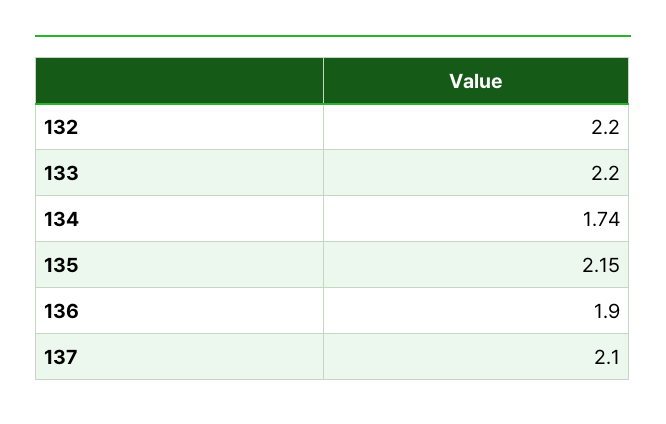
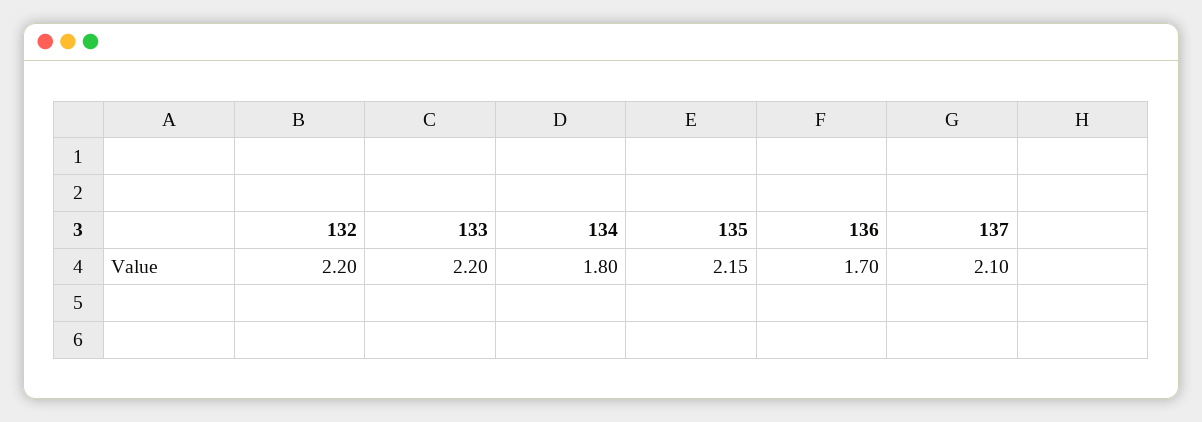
134: 1.74 -> 1.8
136: 1.9 -> 1.7

